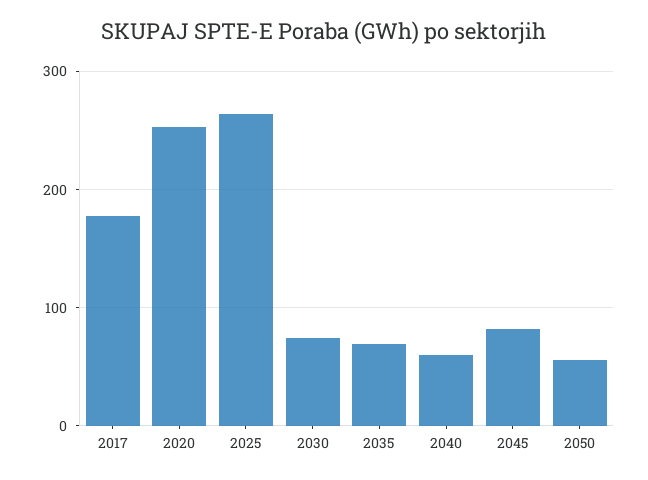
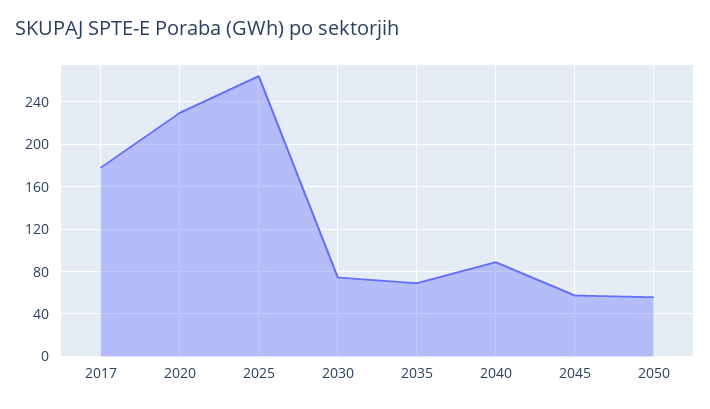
2020: 250 -> 230
2040: 60 -> 90
2045: 80 -> 60

